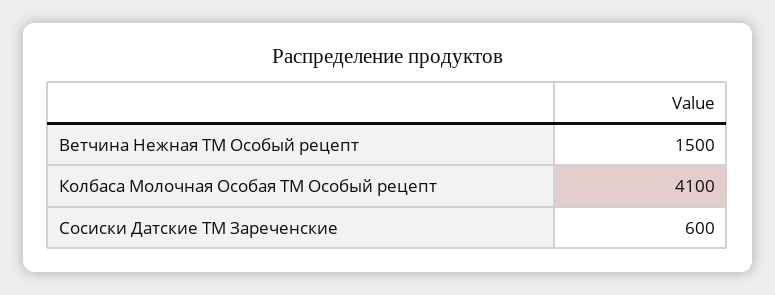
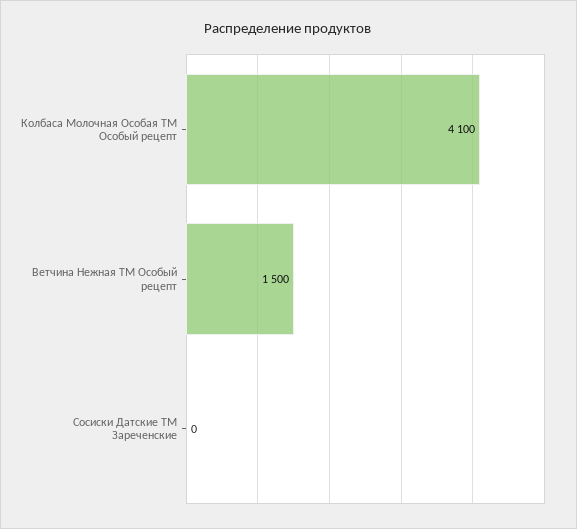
Сосиски Датские ТМ Зареченские: 600 -> 0

